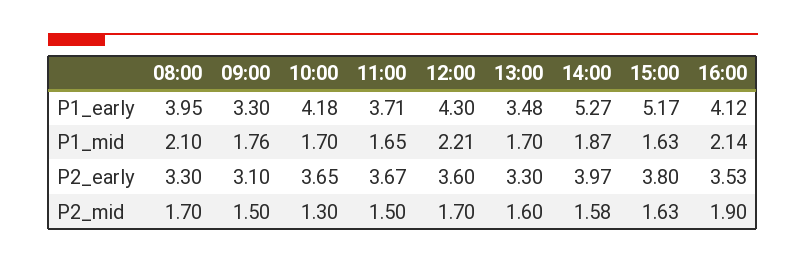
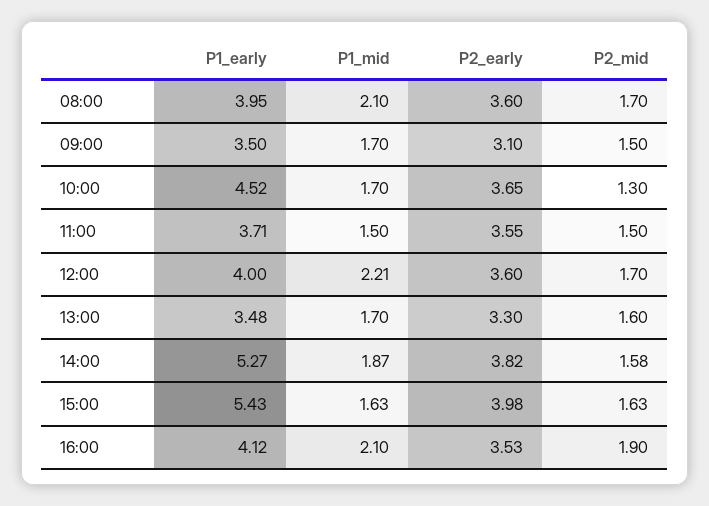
09:00, P1_early: 3.3 -> 3.5
10:00, P1_early: 4.18 -> 4.52
12:00, P1_early: 4.3 -> 4
15:00, P1_early: 5.17 -> 5.43
09:00, P1_mid: 1.76 -> 1.7
11:00, P1_mid: 1.65 -> 1.5
16:00, P1_mid: 2.14 -> 2.1
08:00, P2_early: 3.3 -> 3.6
11:00, P2_early: 3.67 -> 3.55
14:00, P2_early: 3.97 -> 3.82
15:00, P2_early: 3.8 -> 3.98

